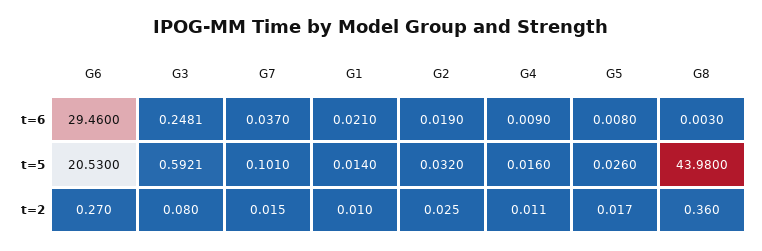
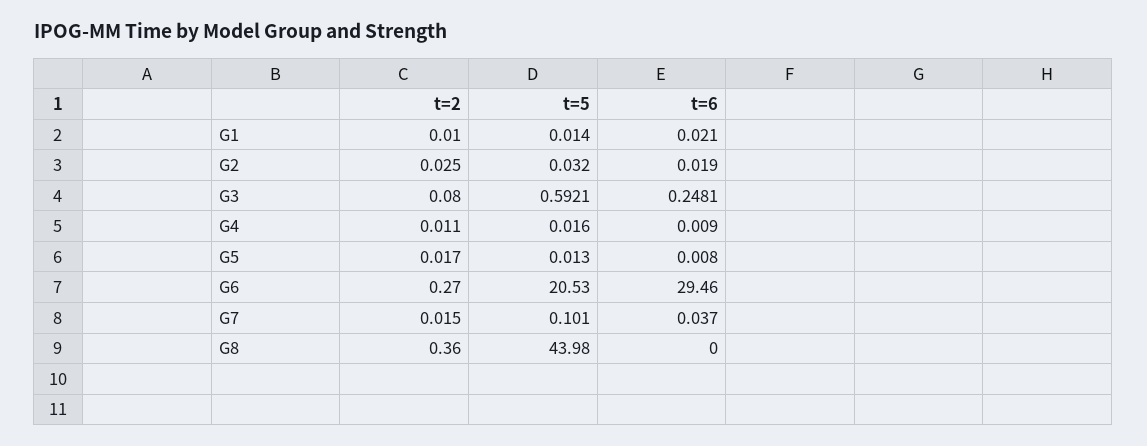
G8, t=6: 0.003 -> 0
G5, t=5: 0.026 -> 0.013

